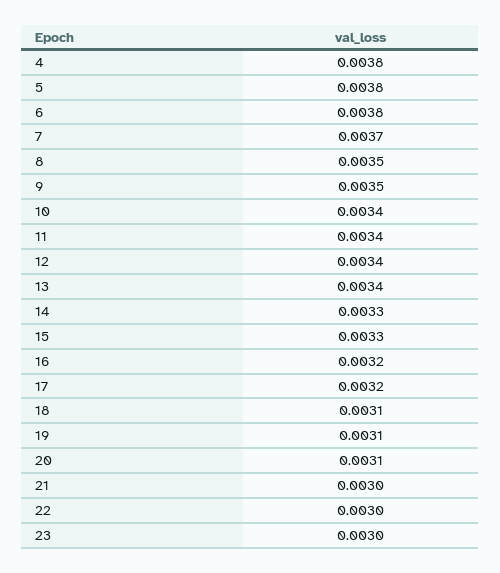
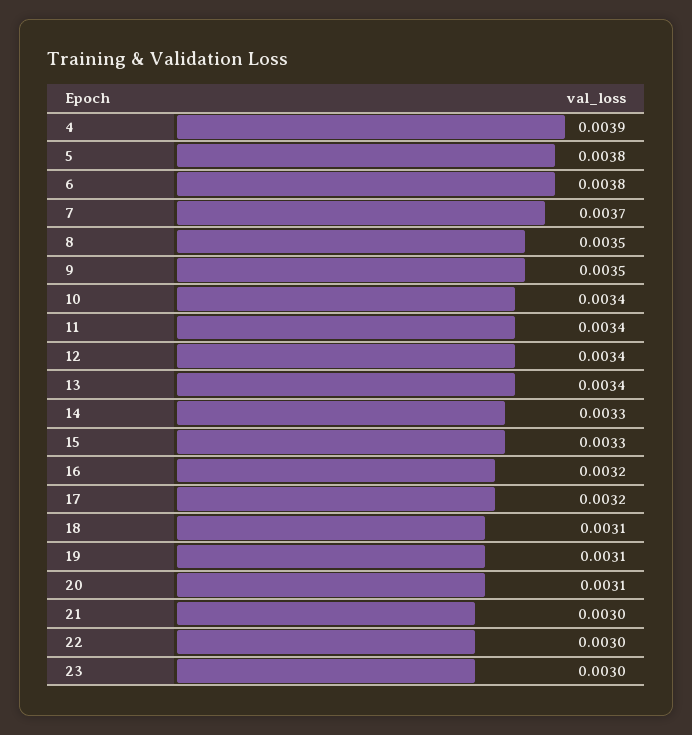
4: 0.0038 -> 0.0039

